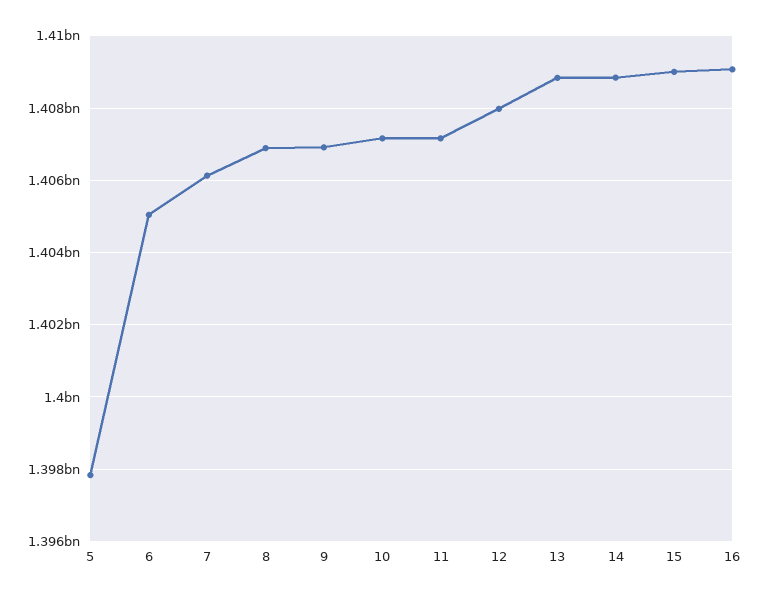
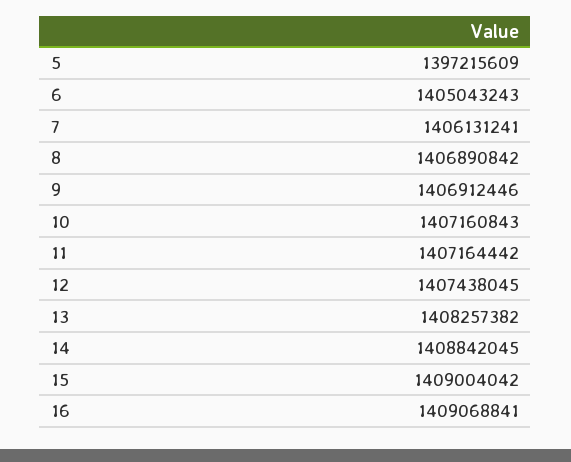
5: 1397800000 -> 1397215609
12: 1408000000 -> 1407438045
13: 1408800000 -> 1408257382

